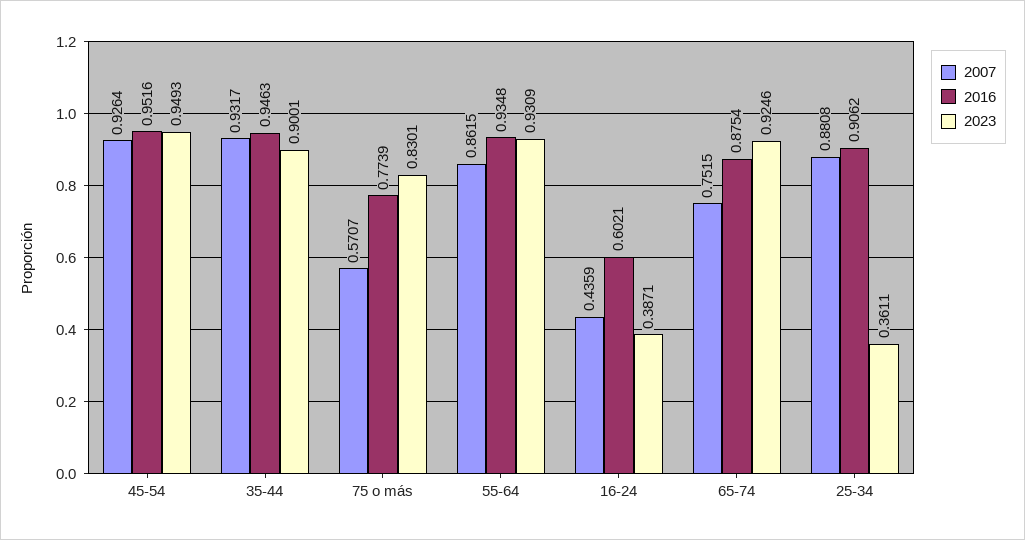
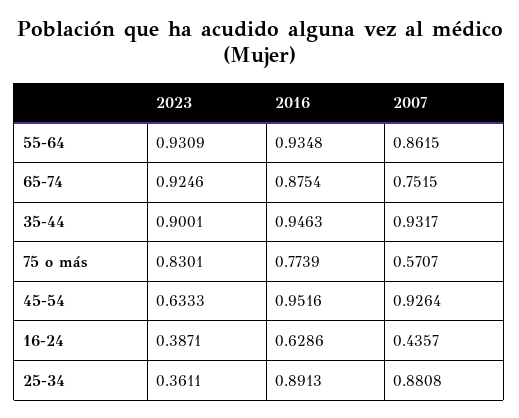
2023, 45-54: 0.9493 -> 0.6333
2007, 16-24: 0.4359 -> 0.4357
2016, 16-24: 0.6021 -> 0.6286
2016, 25-34: 0.9062 -> 0.8913

